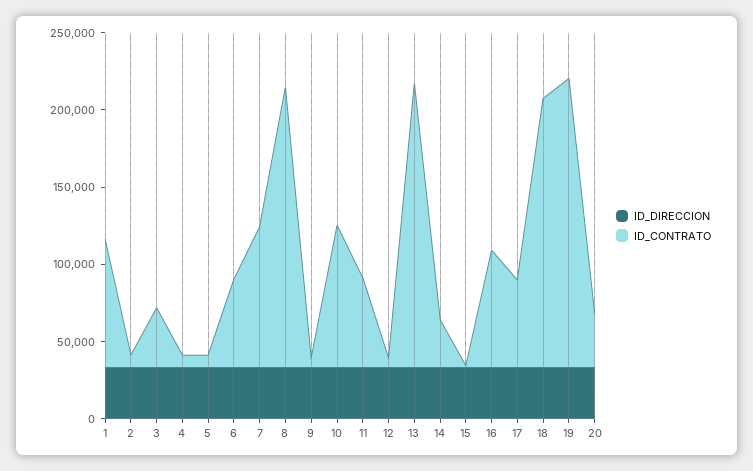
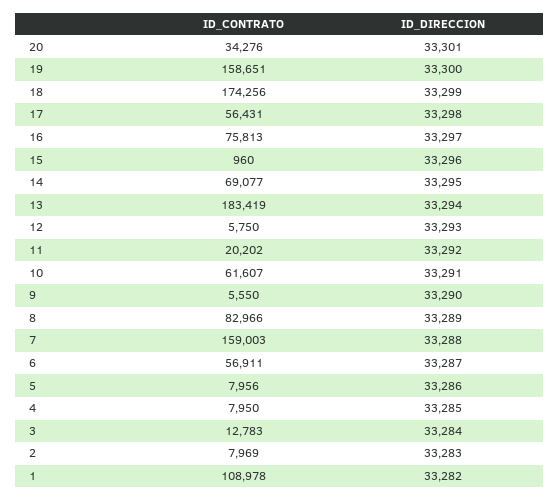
ID_CONTRATO, 1: 80000 -> 108978
ID_CONTRATO, 3: 40000 -> 12783
ID_CONTRATO, 7: 90000 -> 159003
ID_CONTRATO, 8: 180000 -> 82966
ID_CONTRATO, 10: 90000 -> 61607
ID_CONTRATO, 11: 60000 -> 20202
ID_CONTRATO, 14: 30000 -> 69077
ID_CONTRATO, 19: 190000 -> 158651

